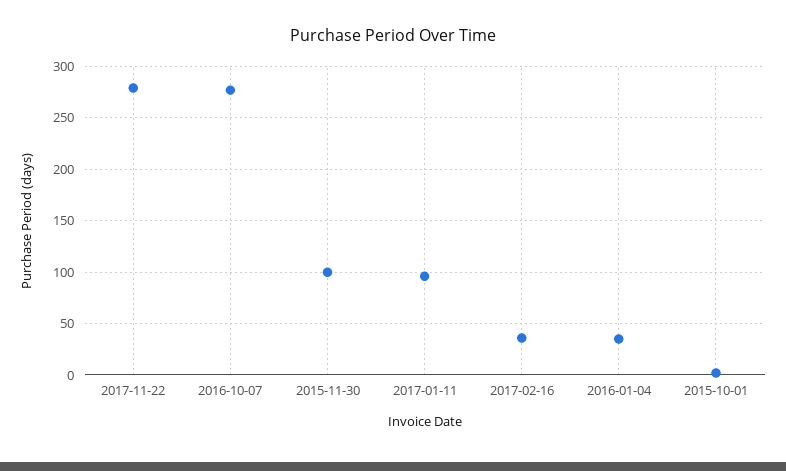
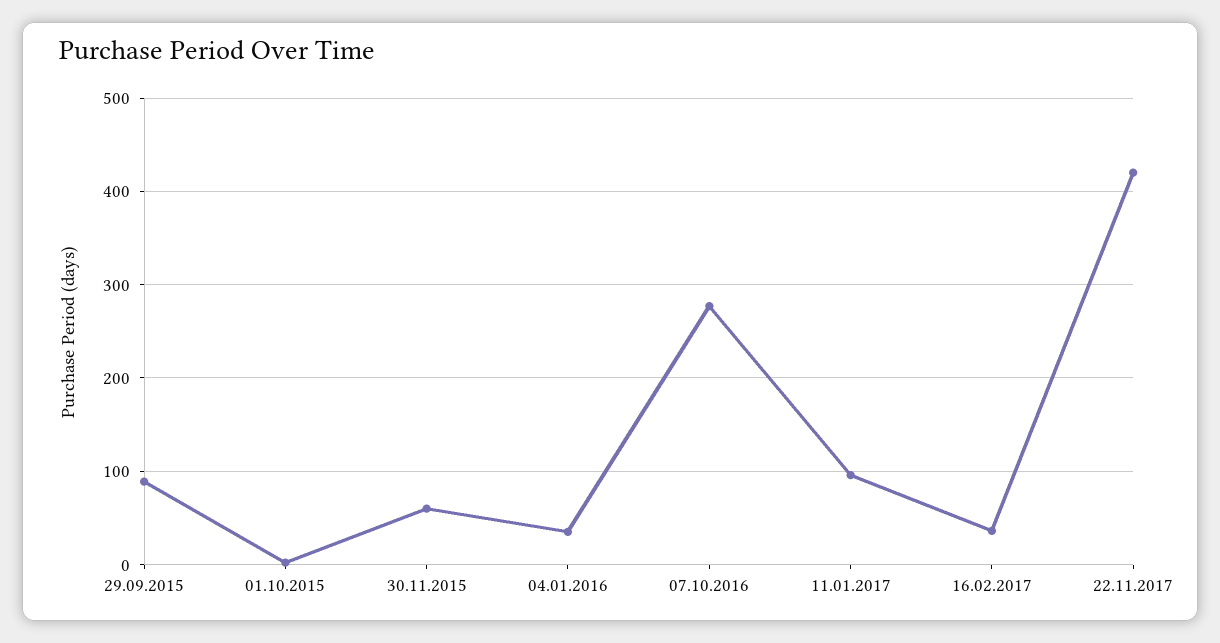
2017-11-22: 280 -> 420
2015-11-30: 100 -> 60
29.09.2015: none -> 90

